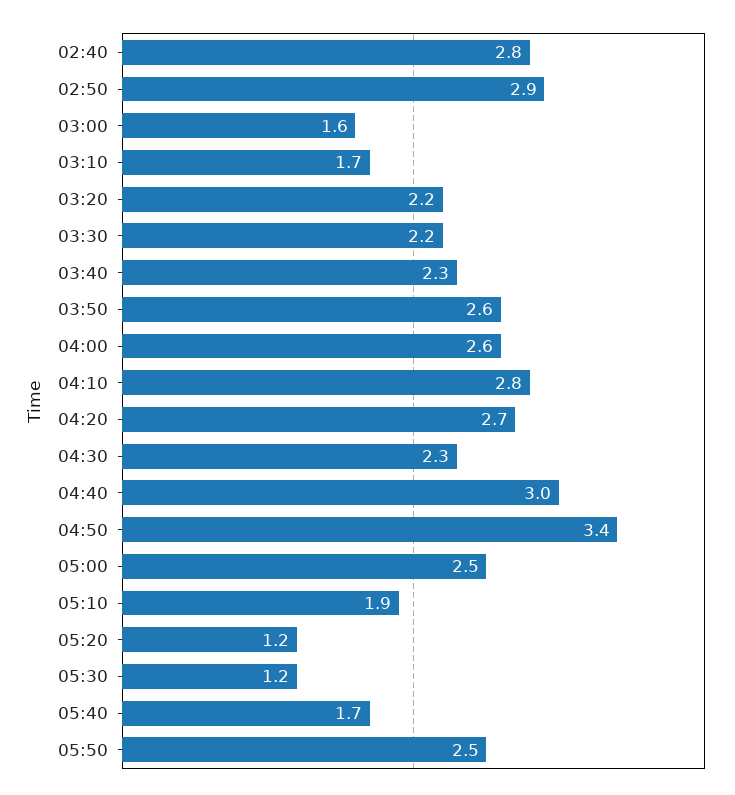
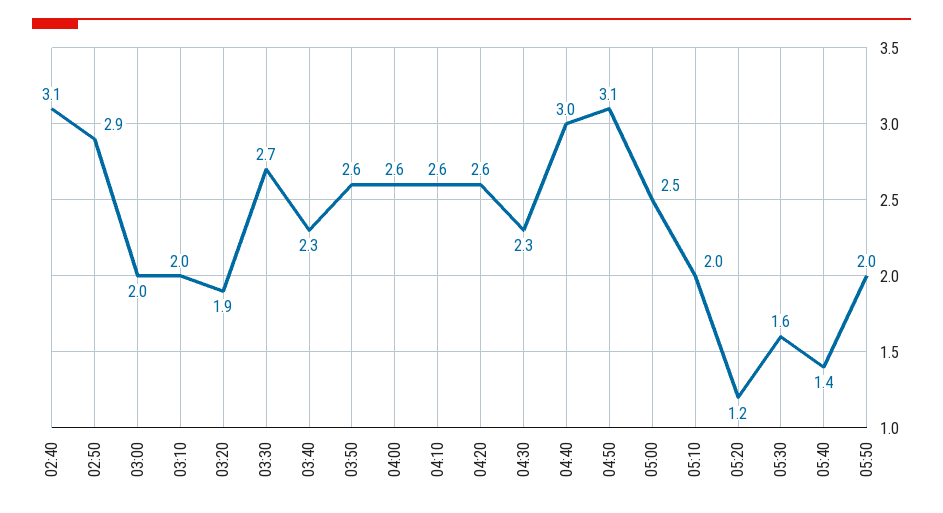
02:40: 2.8 -> 3.1
03:00: 1.6 -> 2
03:10: 1.7 -> 2
03:20: 2.2 -> 1.9
03:30: 2.2 -> 2.7
04:10: 2.8 -> 2.6
04:20: 2.7 -> 2.6
04:50: 3.4 -> 3.1
05:10: 1.9 -> 2
05:30: 1.2 -> 1.6
05:40: 1.7 -> 1.4
05:50: 2.5 -> 2

